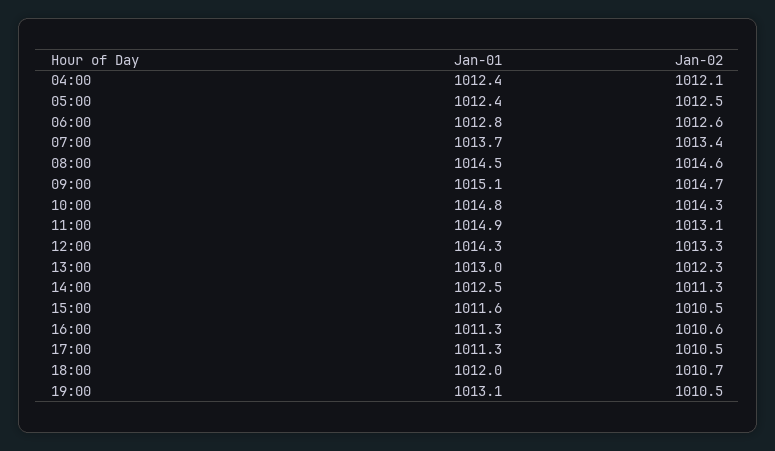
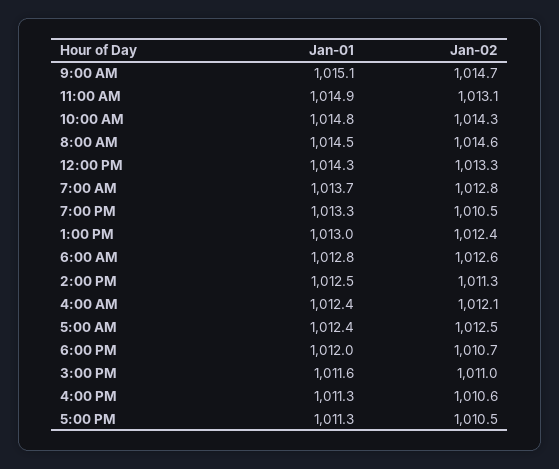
Jan-02, 07:00: 1013.4 -> 1012.8
Jan-02, 13:00: 1012.3 -> 1012.4
Jan-02, 15:00: 1010.5 -> 1011
Jan-01, 19:00: 1013.1 -> 1013.3

